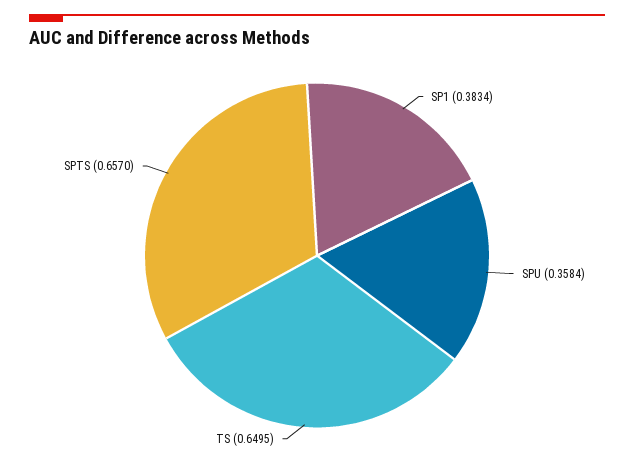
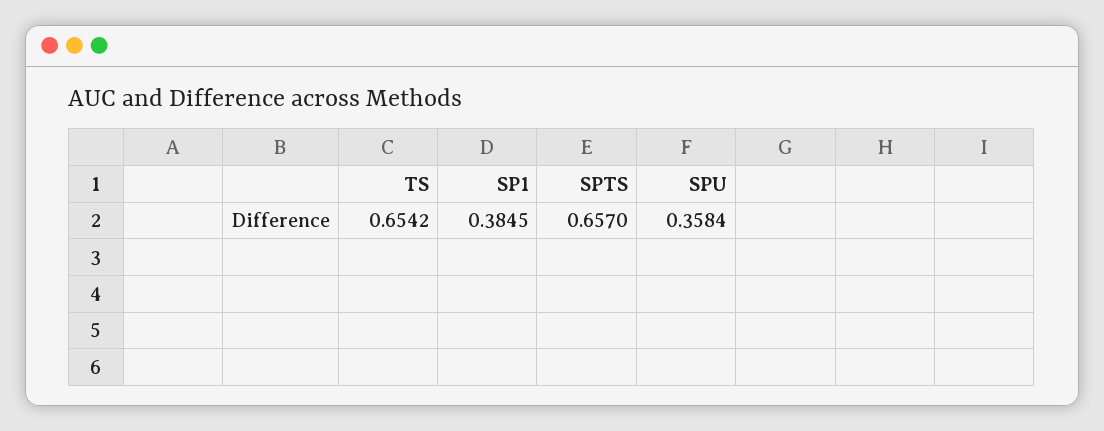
SP1: 0.3834 -> 0.3845
TS: 0.6495 -> 0.6542

